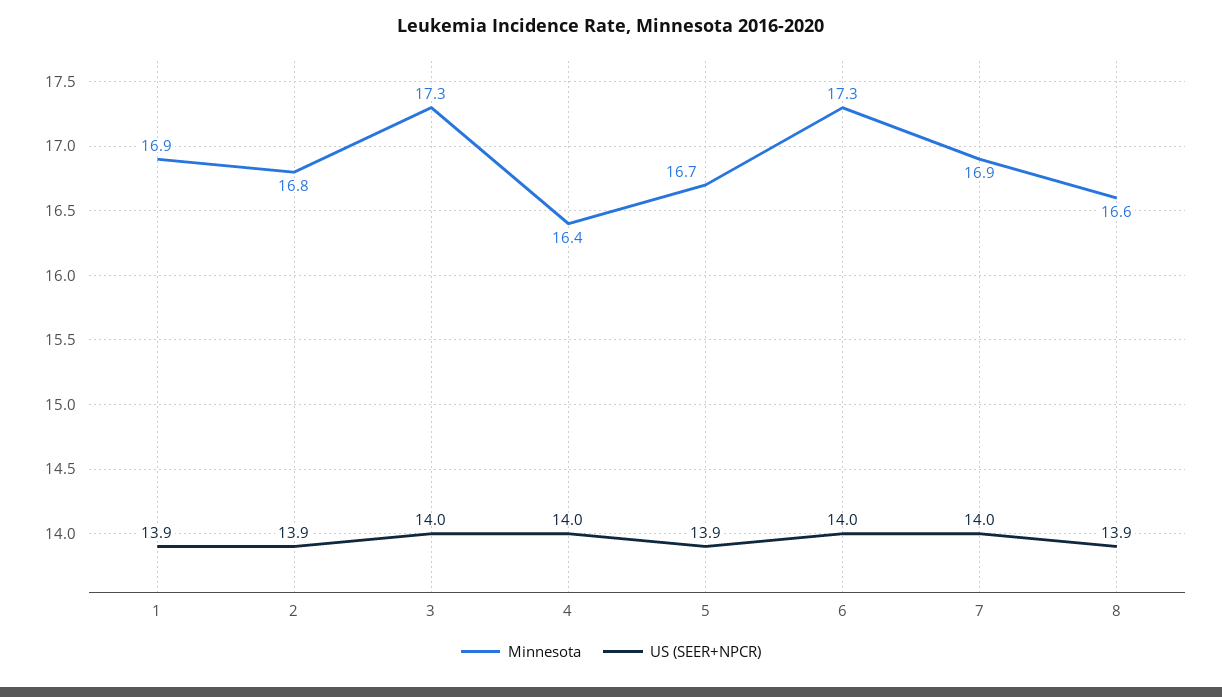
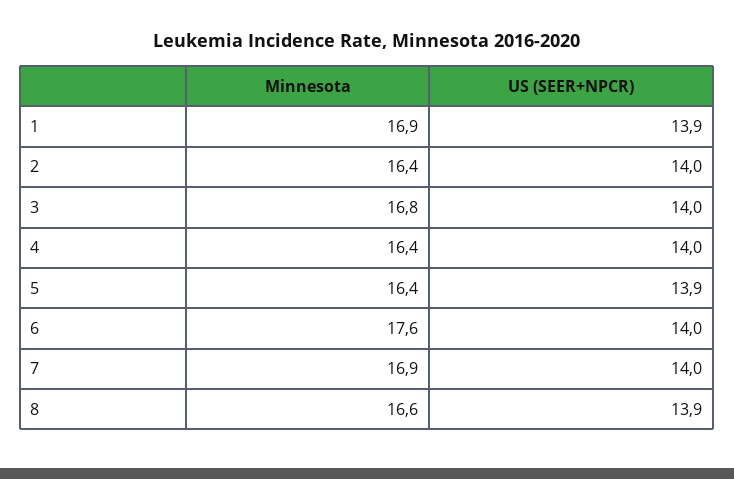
Minnesota, 2: 16.8 -> 16.4
US (SEER+NPCR), 2: 13.9 -> 14
Minnesota, 3: 17.3 -> 16.8
Minnesota, 5: 16.7 -> 16.4
Minnesota, 6: 17.3 -> 17.6

